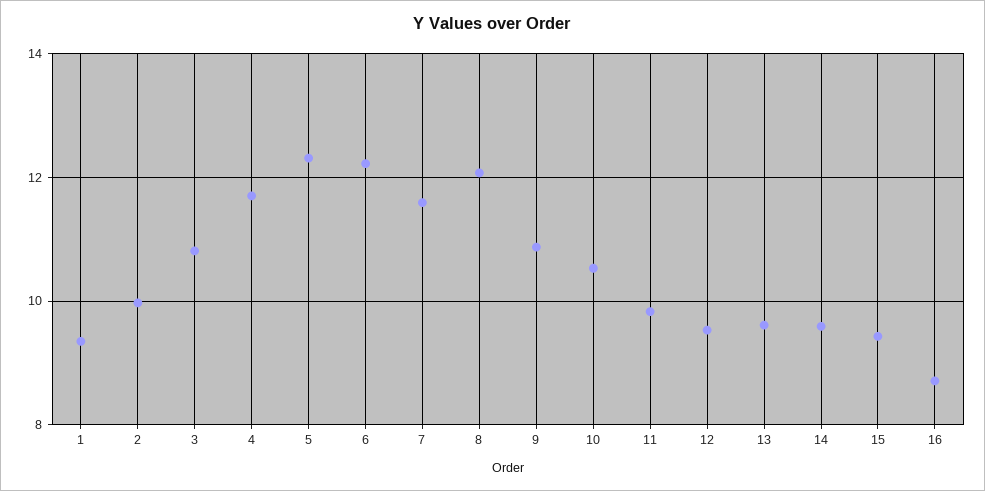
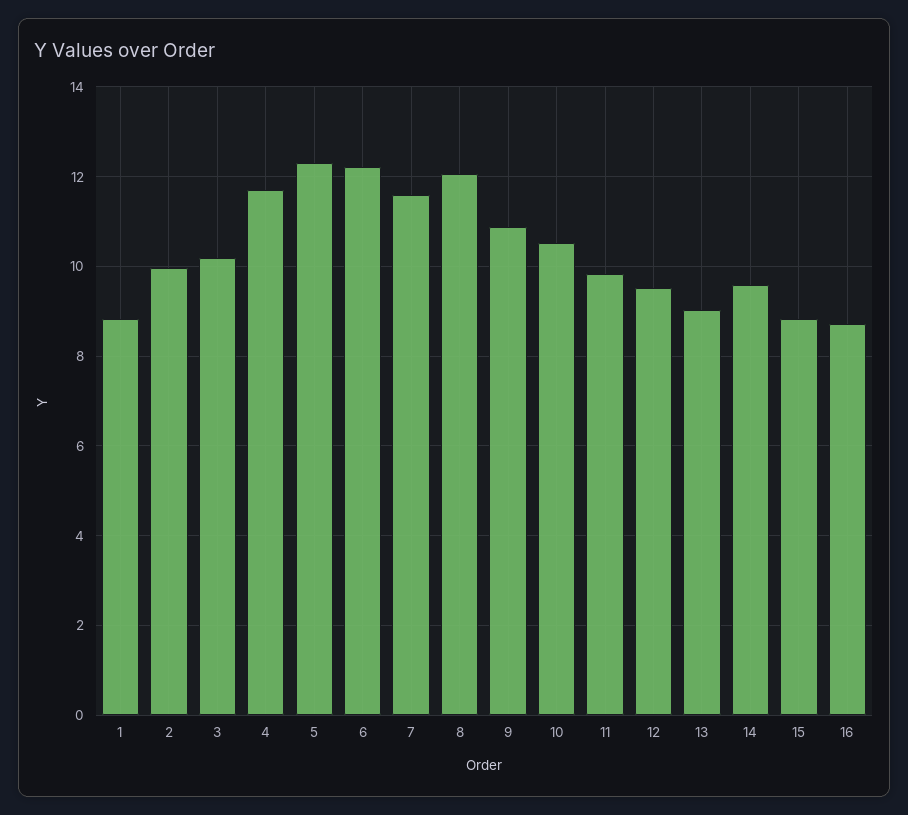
1: 9.4 -> 8.8
3: 10.8 -> 10.2
13: 9.6 -> 9
15: 9.4 -> 8.8

